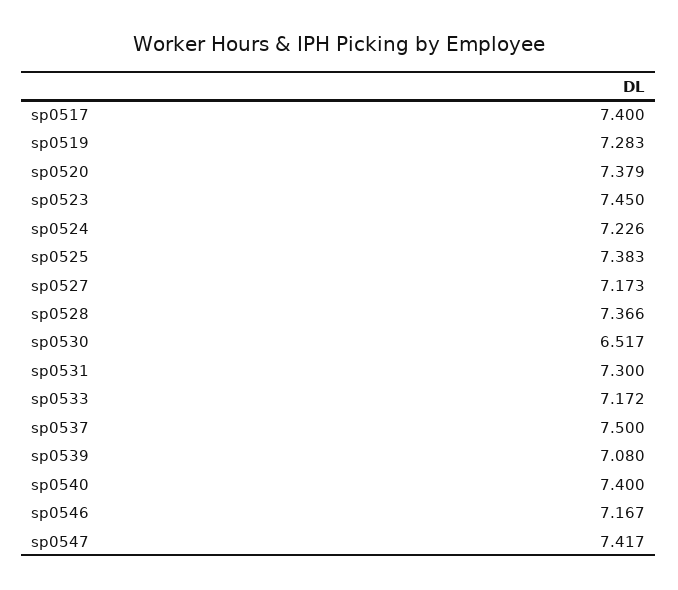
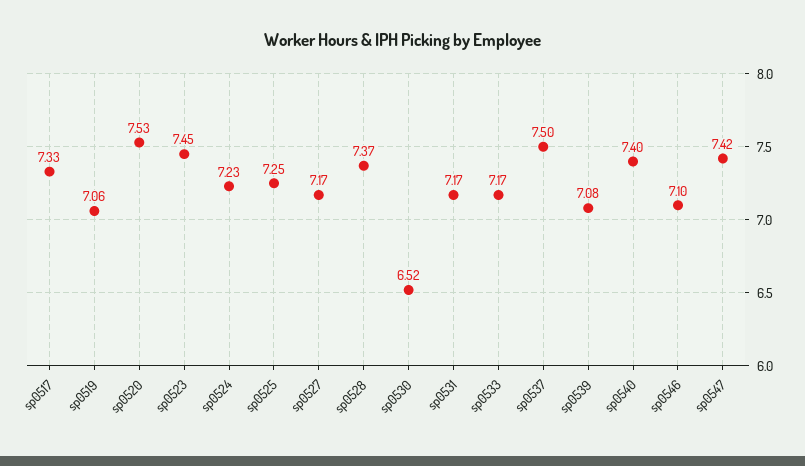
sp0517: 7.4 -> 7.33
sp0519: 7.283 -> 7.06
sp0520: 7.379 -> 7.53
sp0525: 7.383 -> 7.25
sp0531: 7.3 -> 7.17
sp0546: 7.167 -> 7.1

